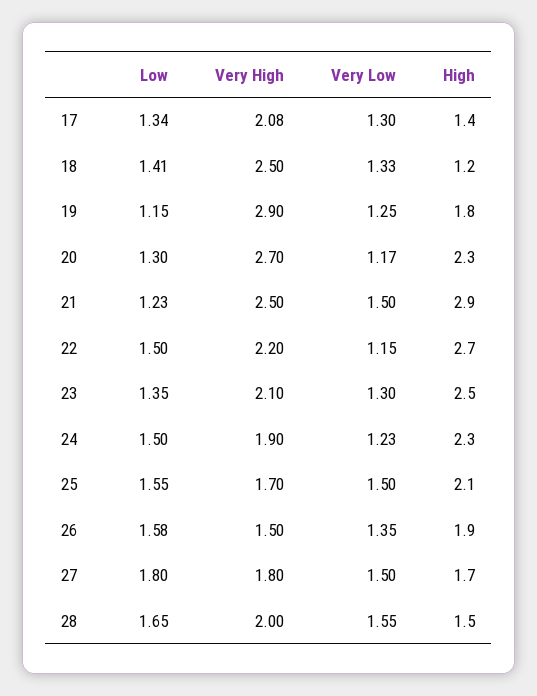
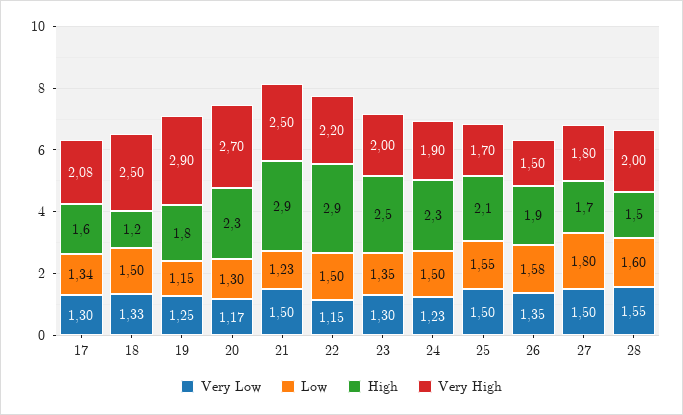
High, 17: 1.4 -> 1.6
Low, 18: 1.41 -> 1.5
High, 22: 2.7 -> 2.9
Very High, 23: 2.1 -> 2
Low, 28: 1.65 -> 1.6

